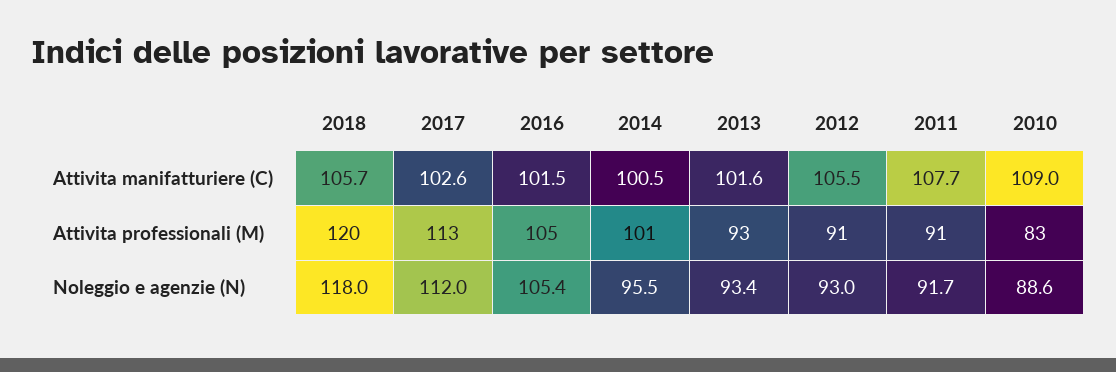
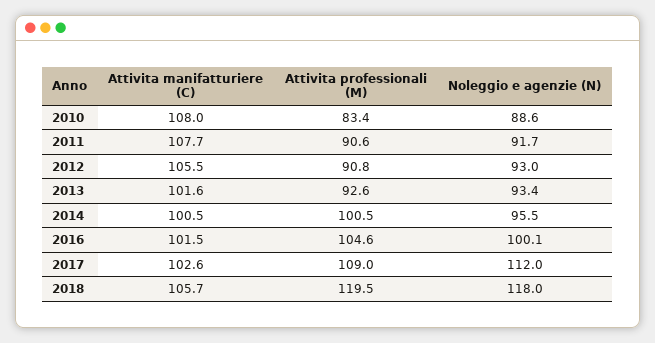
2010, Attivita manifatturiere (C): 109 -> 108
2017, Attivita professionali (M): 113 -> 109
2016, Noleggio e agenzie (N): 105.4 -> 100.1

